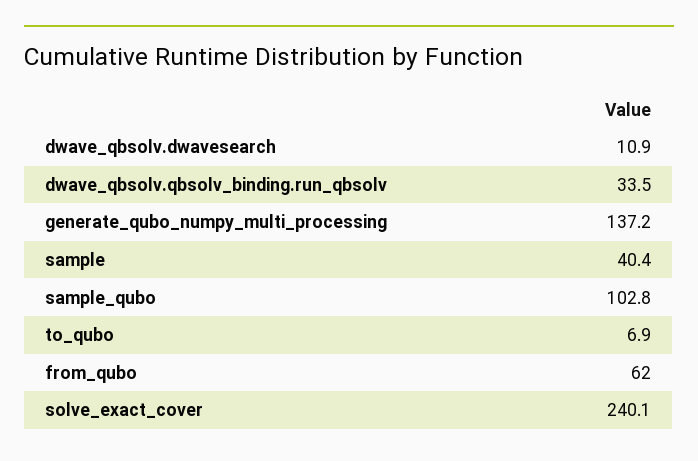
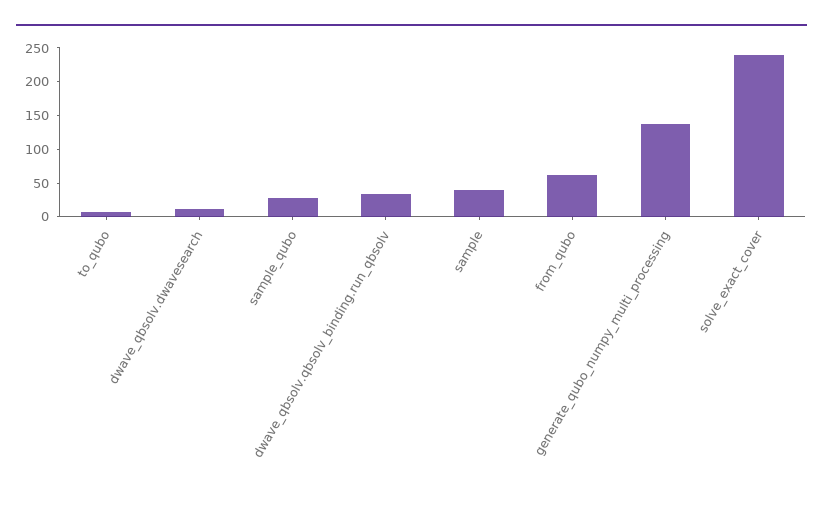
sample_qubo: 102.8 -> 25

